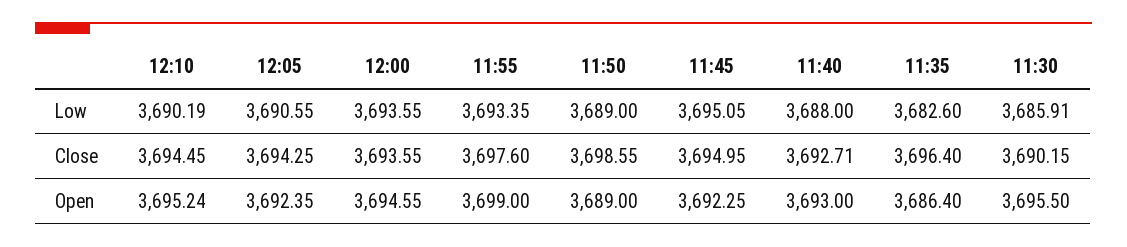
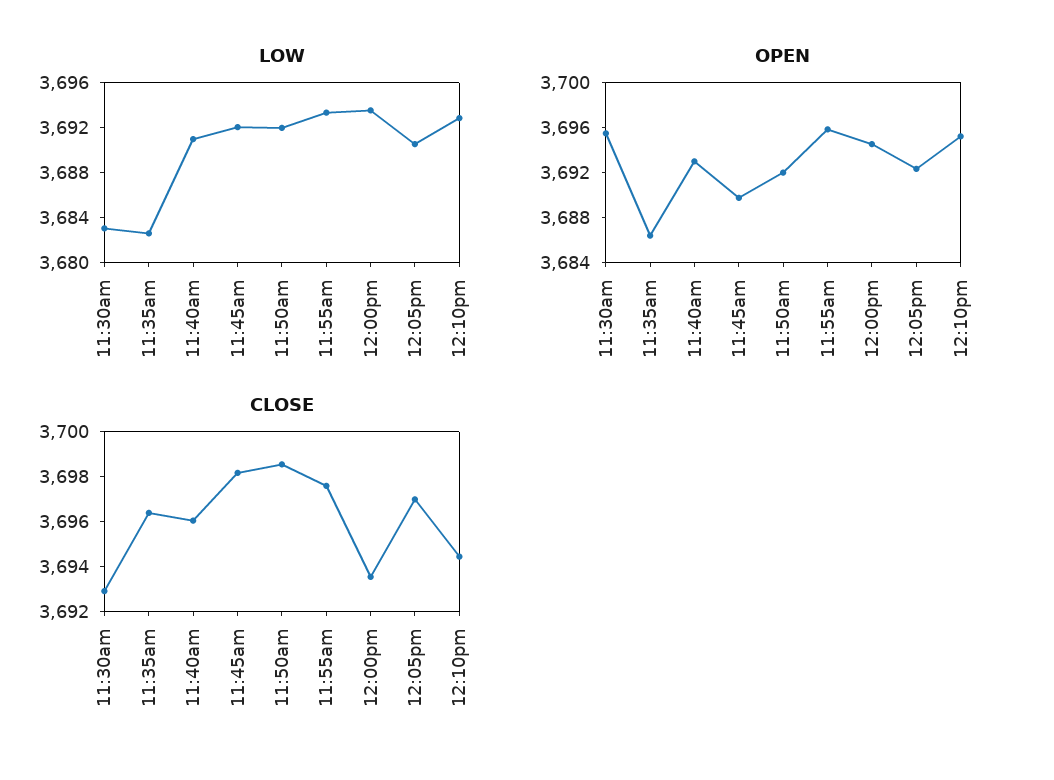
Low, 12:10: 3690.19 -> 3693
Low, 11:50: 3689 -> 3692
Low, 11:45: 3695.05 -> 3692
Low, 11:40: 3688 -> 3691
Low, 11:30: 3685.91 -> 3683
Close, 12:05: 3694.25 -> 3697
Close, 11:45: 3694.95 -> 3698
Close, 11:40: 3692.71 -> 3696
Close, 11:30: 3690.15 -> 3693
Open, 11:55: 3699 -> 3696
Open, 11:50: 3689 -> 3692
Open, 11:45: 3692.25 -> 3690

